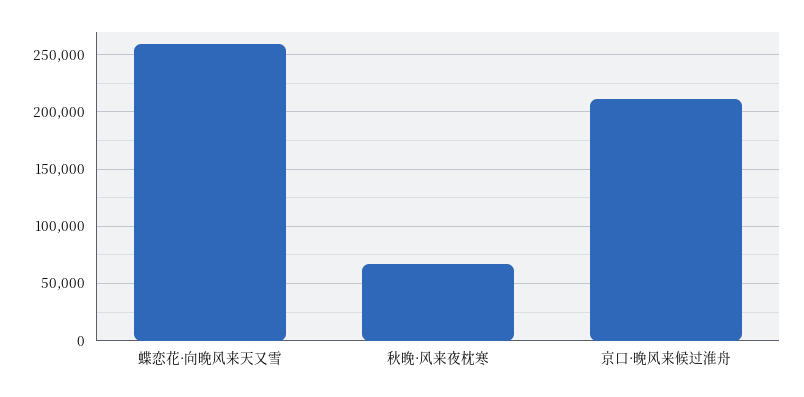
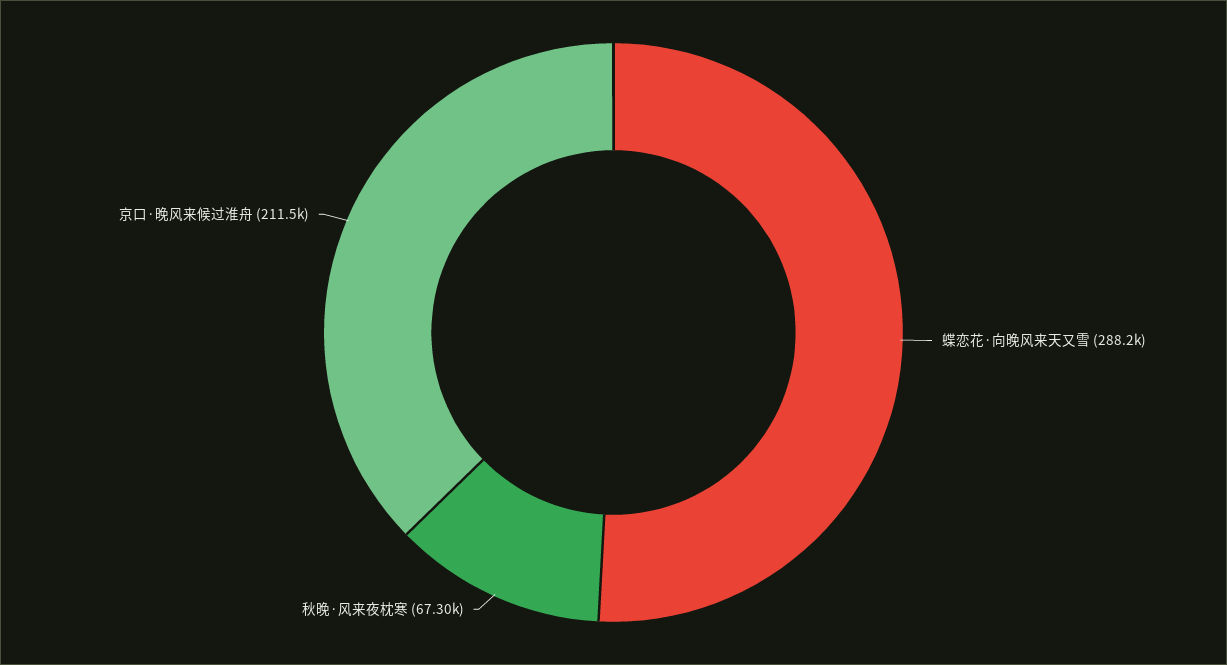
蝶恋花·向晚风来天又雪: 260000 -> 288200

